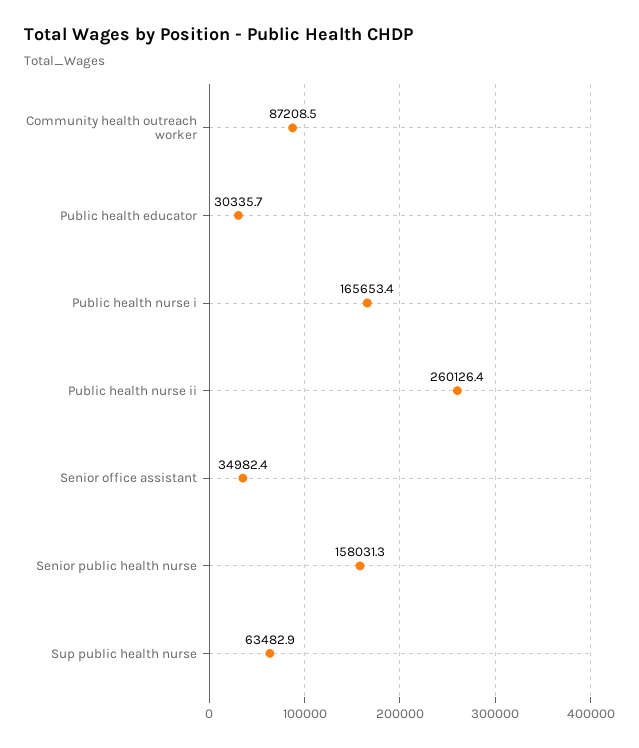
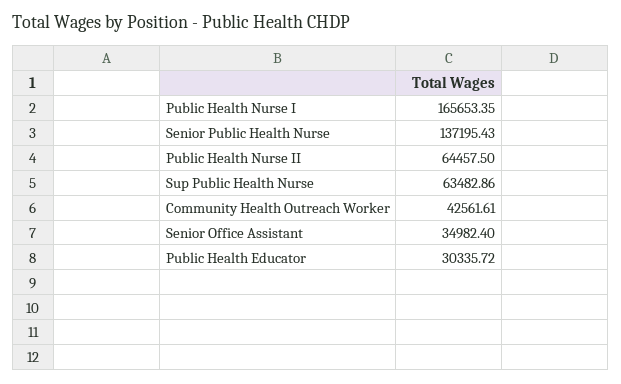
Community health outreach worker: 87208.5 -> 42561.61
Public health nurse ii: 260126.4 -> 64457.5
Senior public health nurse: 158031.3 -> 137195.43

